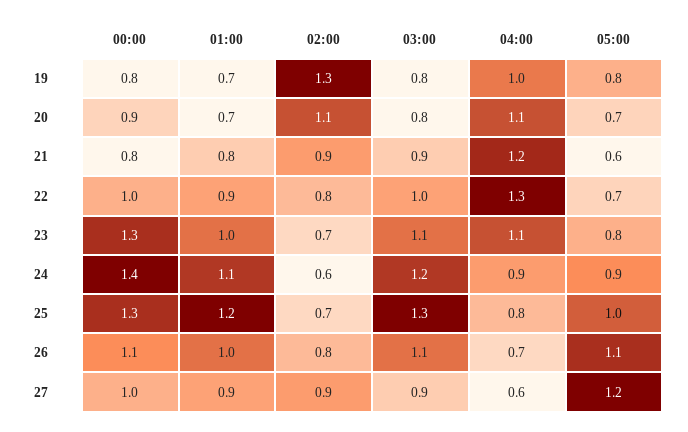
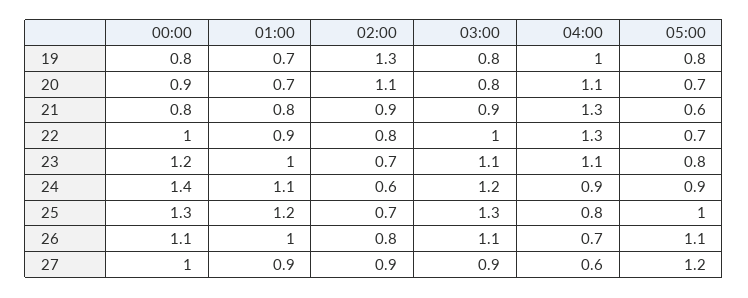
04:00, 21: 1.2 -> 1.3
00:00, 23: 1.3 -> 1.2

